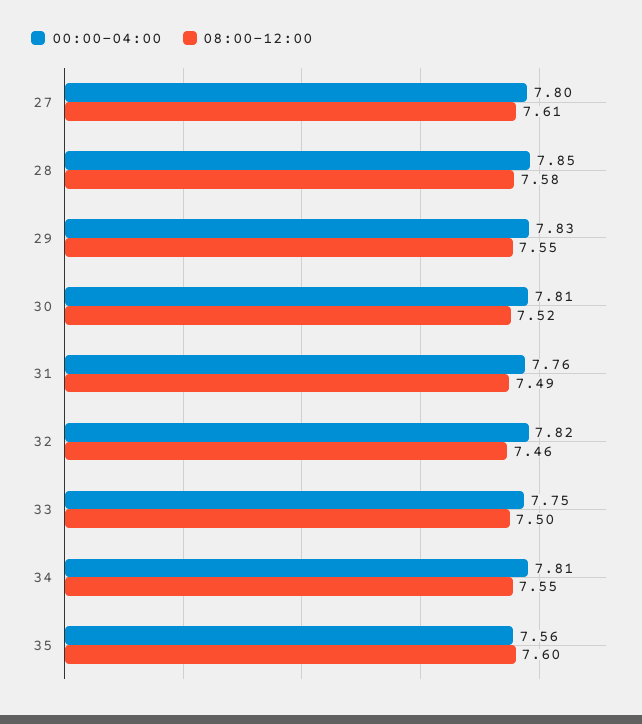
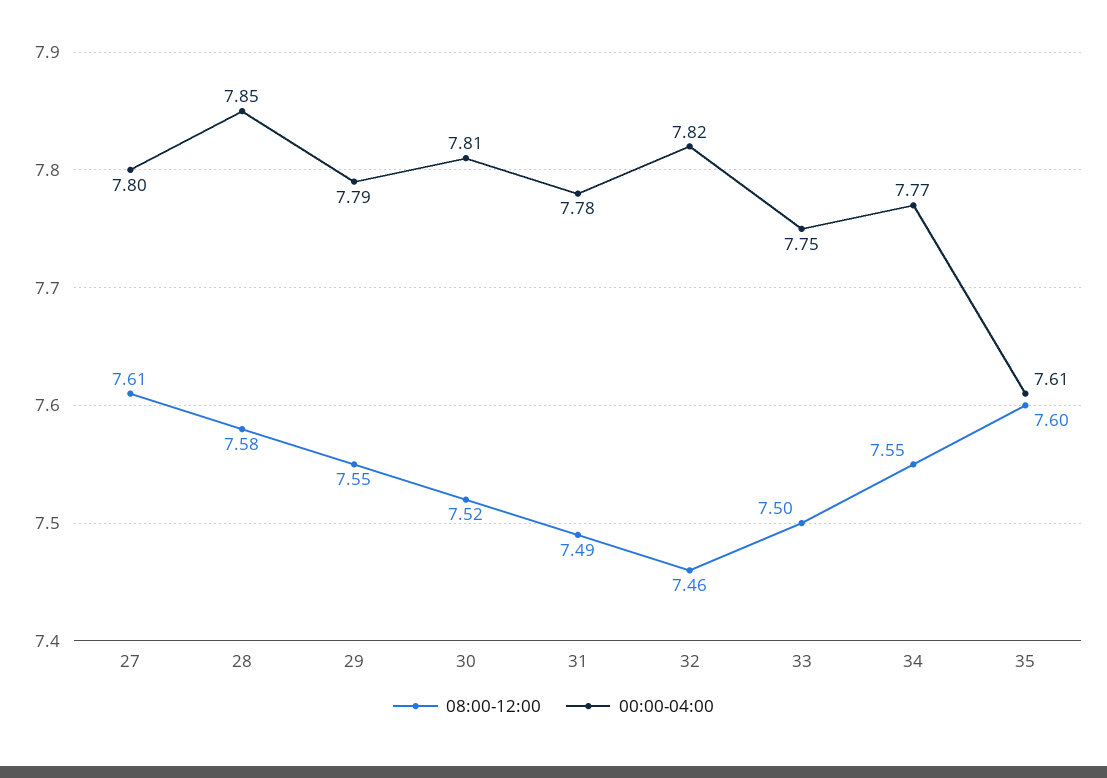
00:00-04:00, 29: 7.83 -> 7.79
00:00-04:00, 31: 7.76 -> 7.78
00:00-04:00, 34: 7.81 -> 7.77
00:00-04:00, 35: 7.56 -> 7.61

